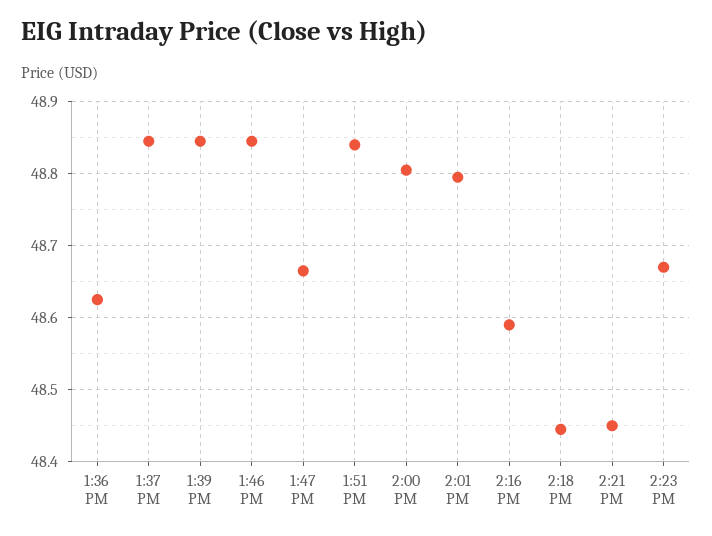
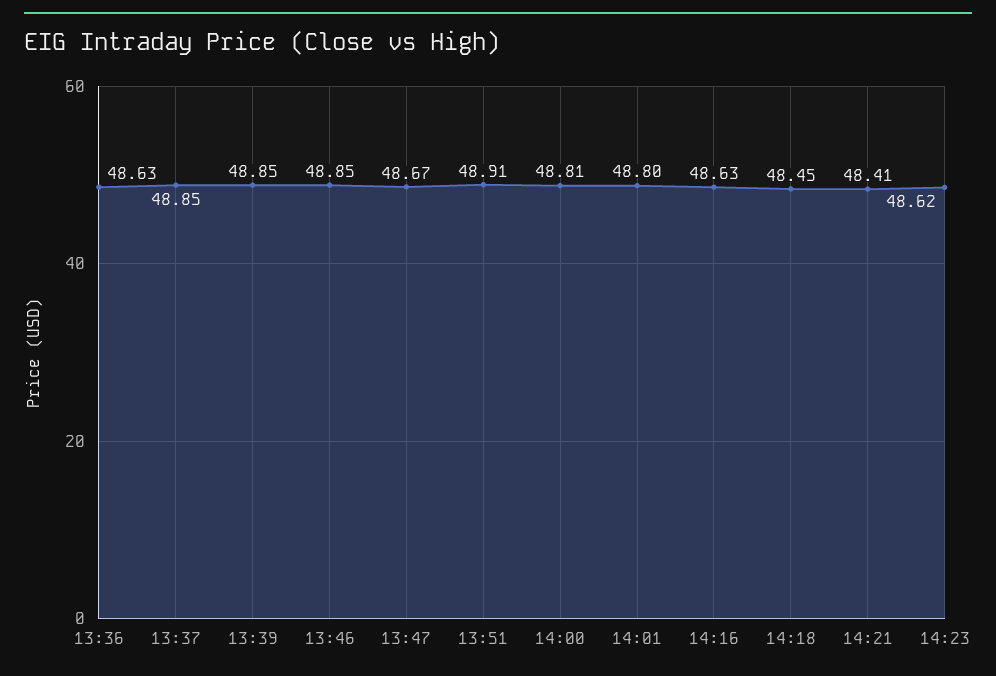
1:51 PM: 48.84 -> 48.91
2:16 PM: 48.59 -> 48.63
2:21 PM: 48.45 -> 48.41
2:23 PM: 48.67 -> 48.62

